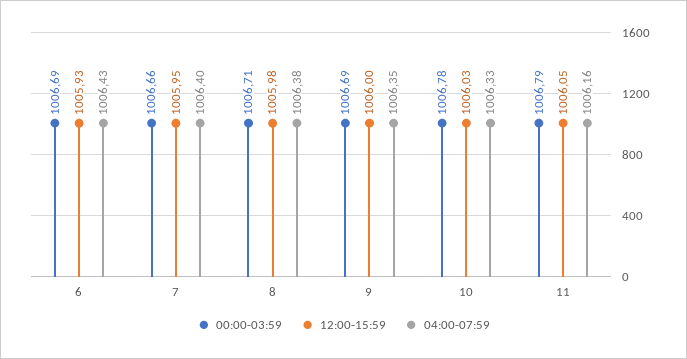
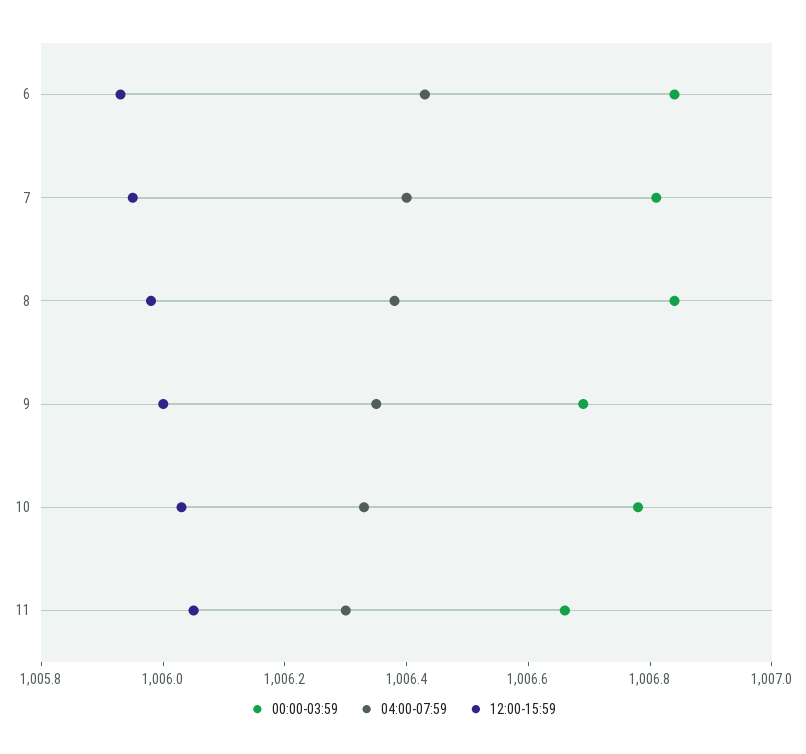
00:00-03:59, 6: 1006.69 -> 1006.85
00:00-03:59, 7: 1006.66 -> 1006.8
00:00-03:59, 8: 1006.71 -> 1006.85
00:00-03:59, 11: 1006.79 -> 1006.65
04:00-07:59, 11: 1006.16 -> 1006.3

